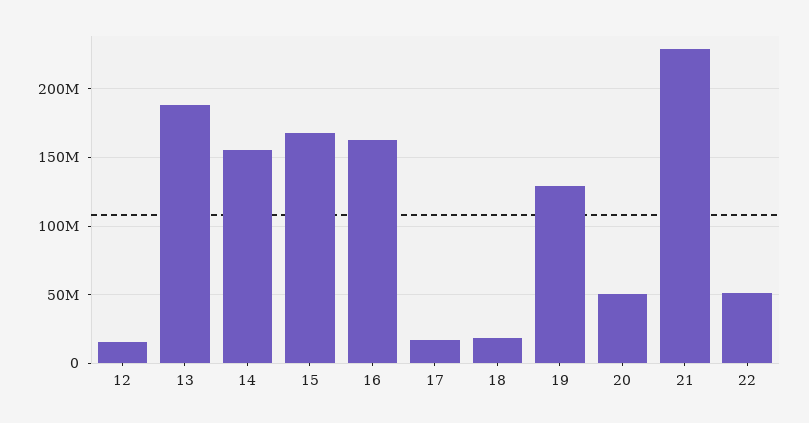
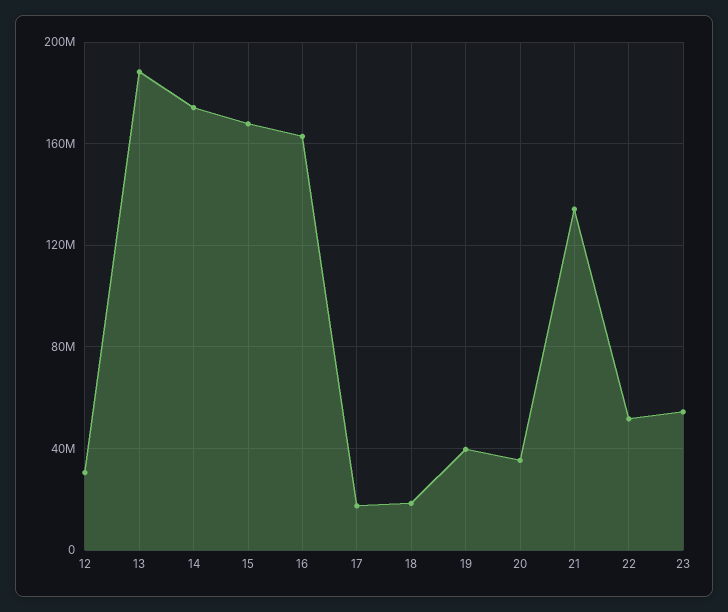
12: 15000000 -> 30000000
14: 155000000 -> 175000000
19: 130000000 -> 40000000
20: 50000000 -> 35000000
21: 230000000 -> 135000000
23: none -> 55000000

